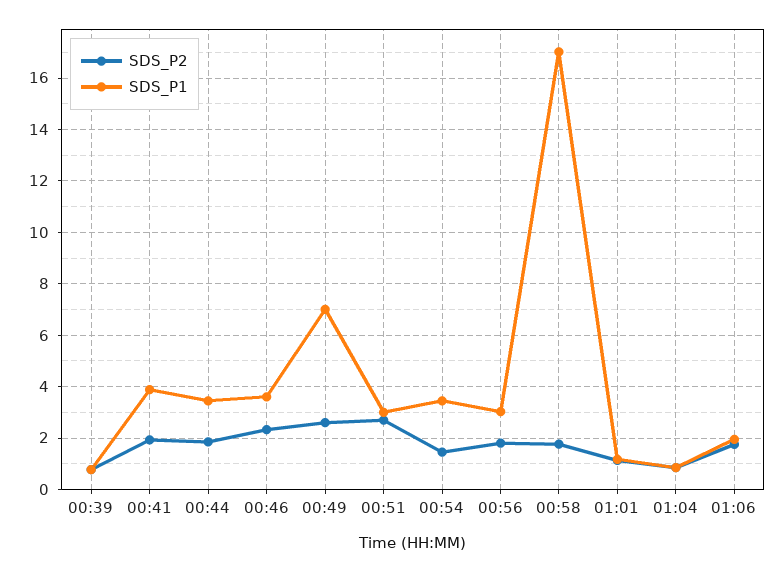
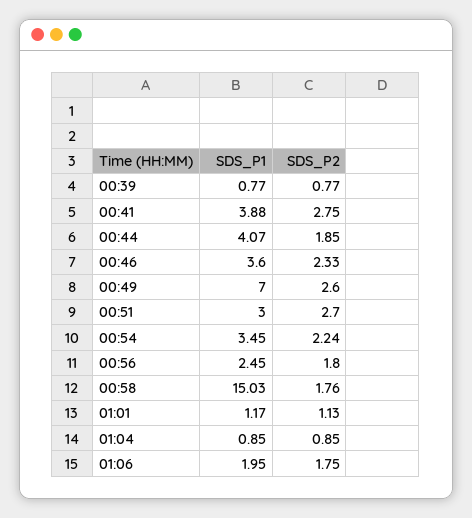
SDS_P2, 00:41: 2 -> 2.75
SDS_P1, 00:44: 3.5 -> 4.07
SDS_P2, 00:54: 1.5 -> 2.24
SDS_P1, 00:56: 3 -> 2.45
SDS_P1, 00:58: 17 -> 15.03

